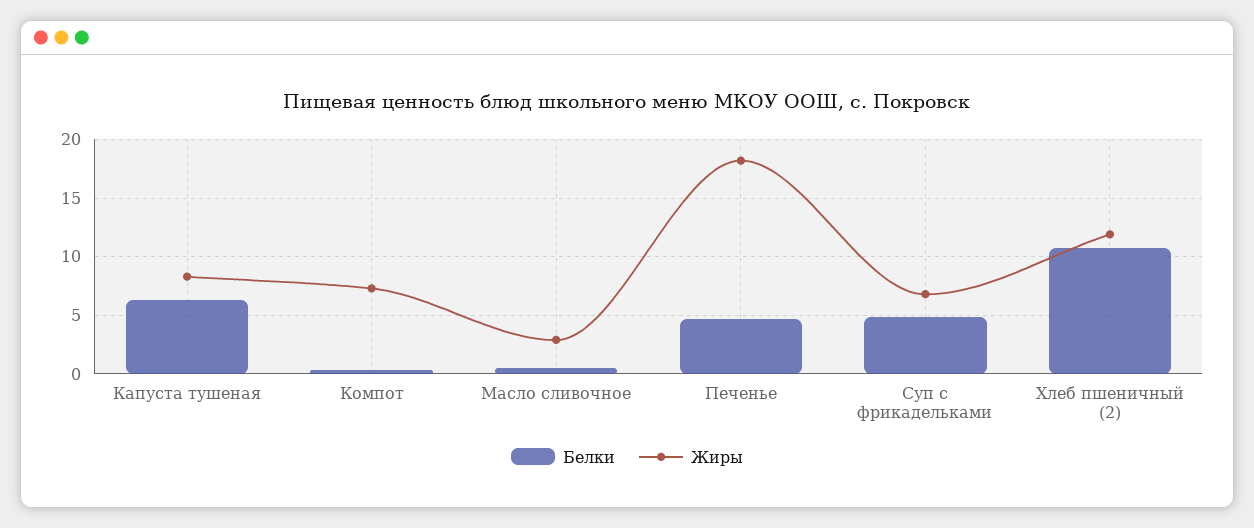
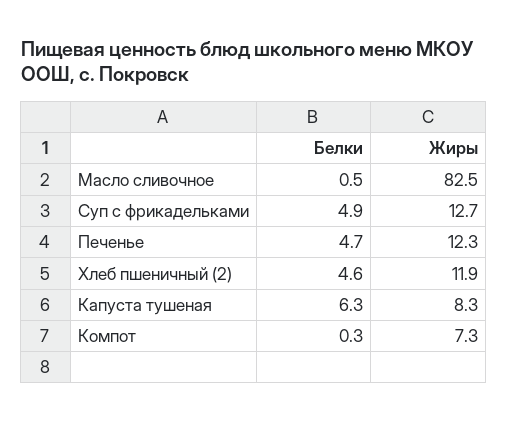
Жиры, Масло сливочное: 3 -> 82.5
Жиры, Печенье: 18 -> 12.3
Жиры, Суп с фрикадельками: 7 -> 12.7
Белки, Хлеб пшеничный (2): 11 -> 4.6

